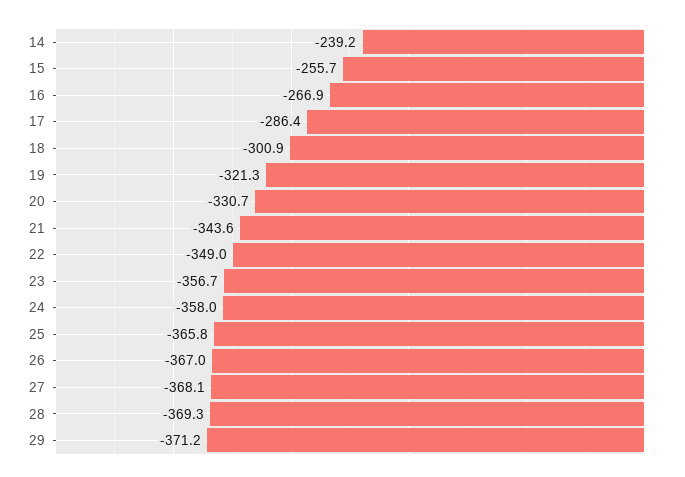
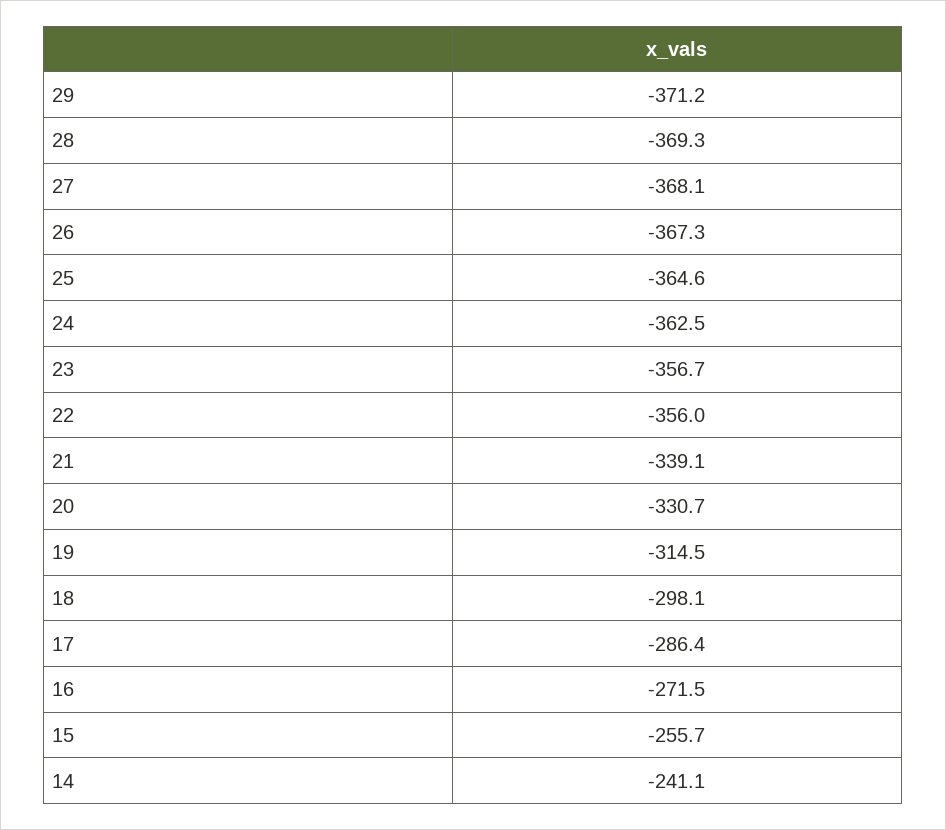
14: -239.2 -> -241.1
16: -266.9 -> -271.5
18: -300.9 -> -298.1
19: -321.3 -> -314.5
21: -343.6 -> -339.1
22: -349 -> -356
24: -358 -> -362.5
25: -365.8 -> -364.6
26: -367 -> -367.3

